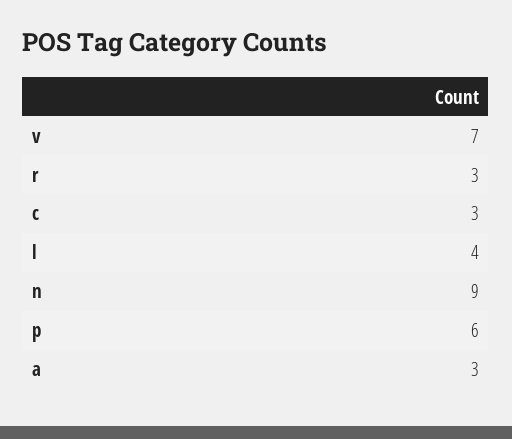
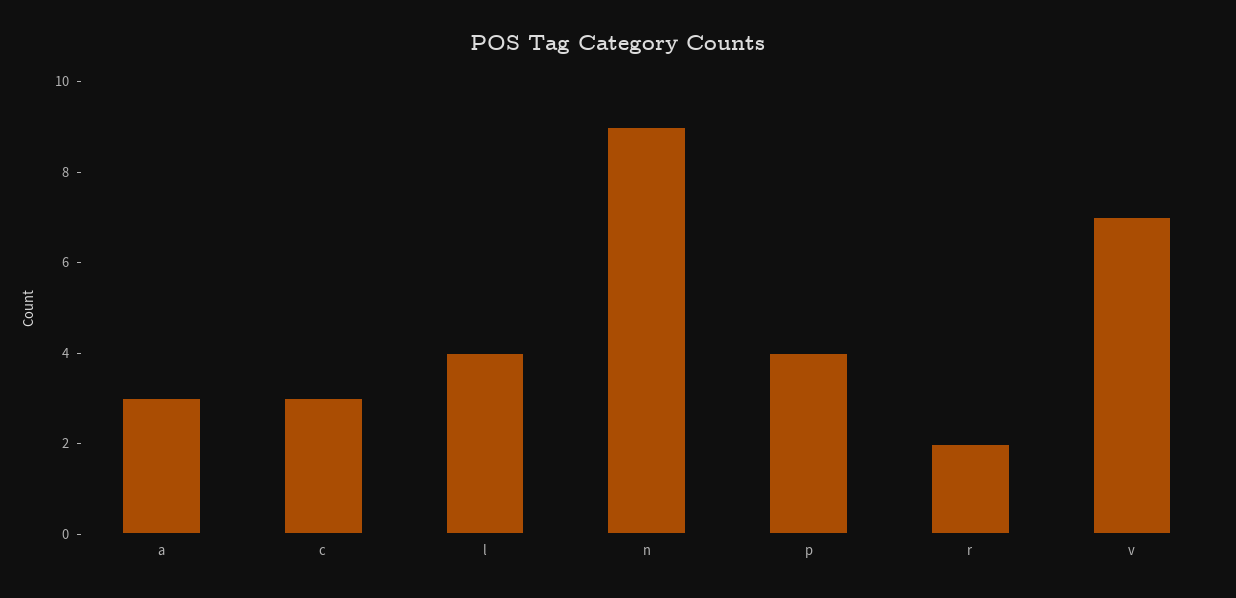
r: 3 -> 2
p: 6 -> 4

